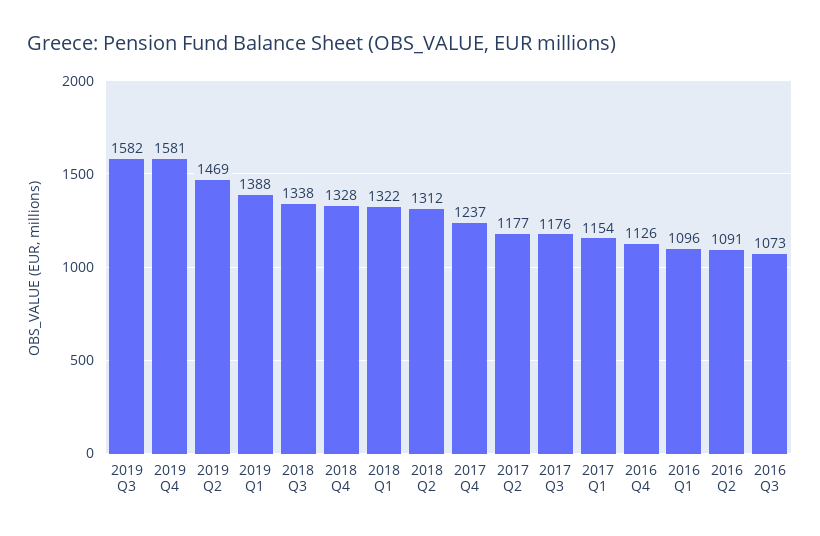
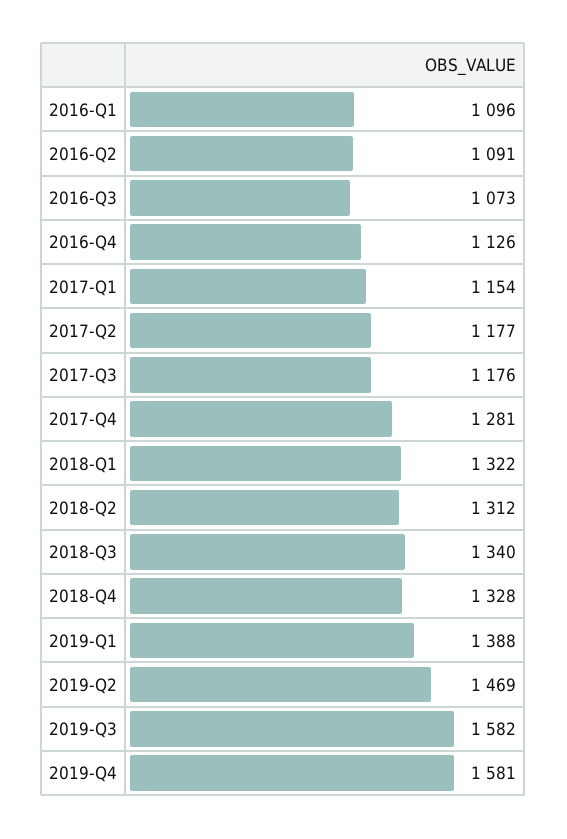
2018 Q3: 1338 -> 1340
2017 Q4: 1237 -> 1281

